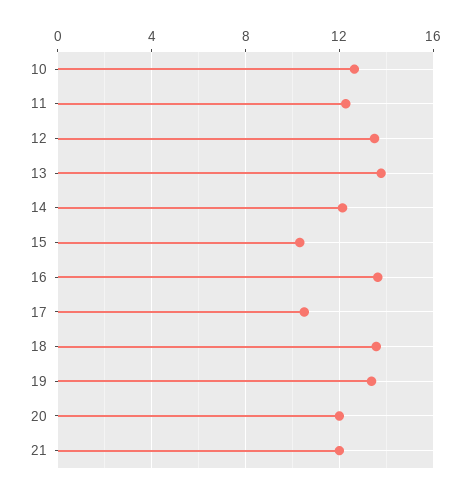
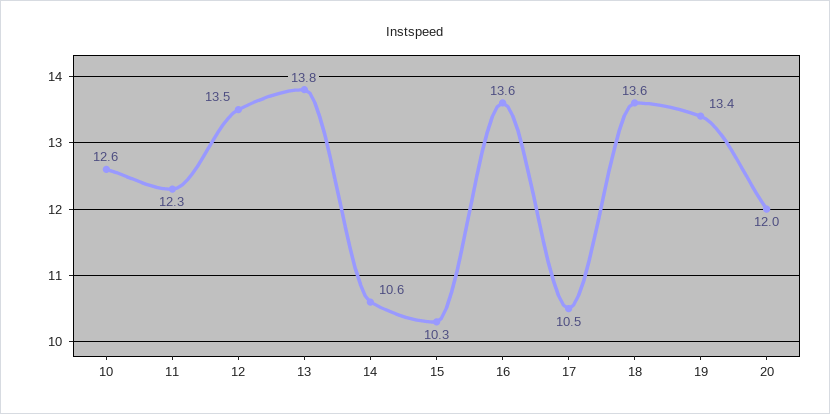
14: 12 -> 10.6
21: 12 -> none

